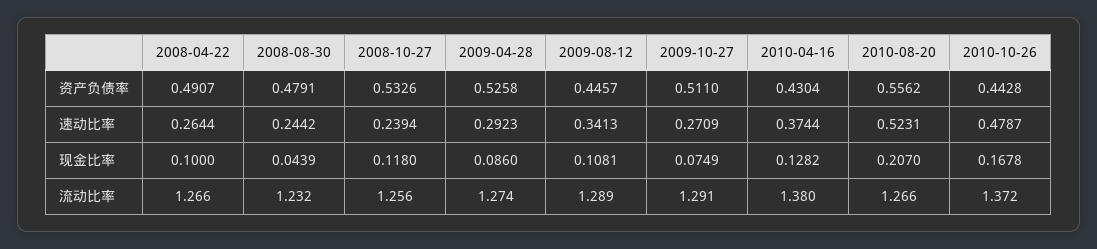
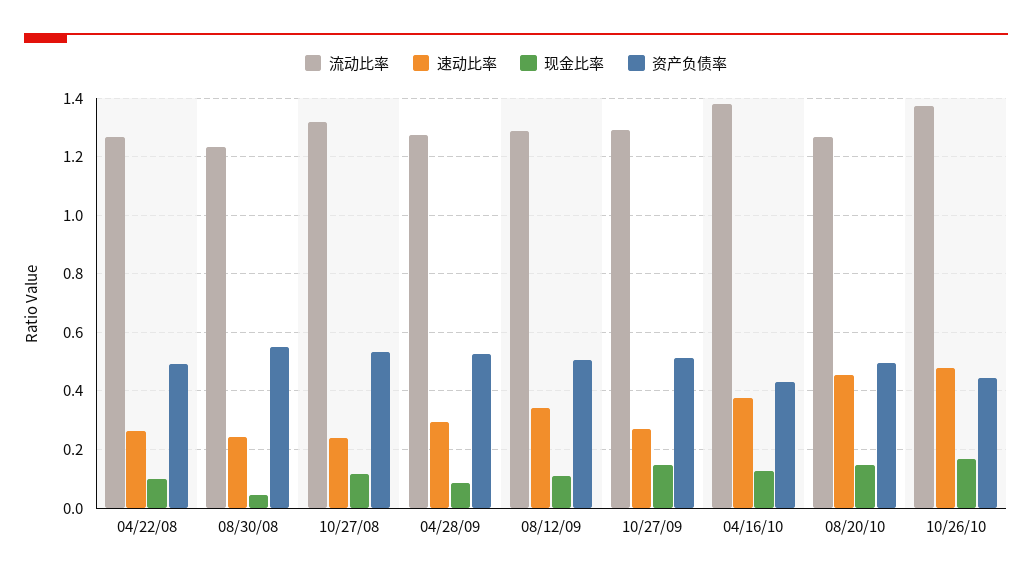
资产负债率, 2008-08-30: 0.4791 -> 0.55
资产负债率, 2009-08-12: 0.4457 -> 0.5
资产负债率, 2010-08-20: 0.5562 -> 0.5
速动比率, 2010-08-20: 0.5231 -> 0.45
现金比率, 2009-10-27: 0.0749 -> 0.15
现金比率, 2010-08-20: 0.207 -> 0.15
流动比率, 2008-10-27: 1.256 -> 1.325

